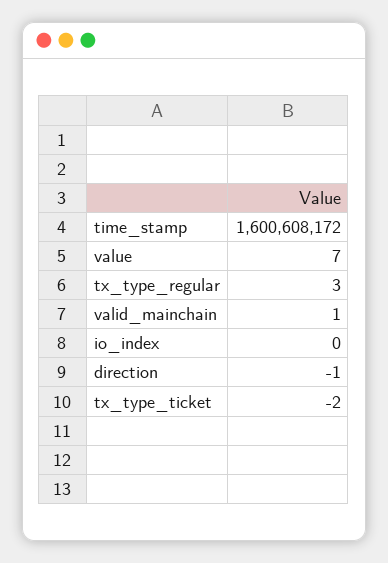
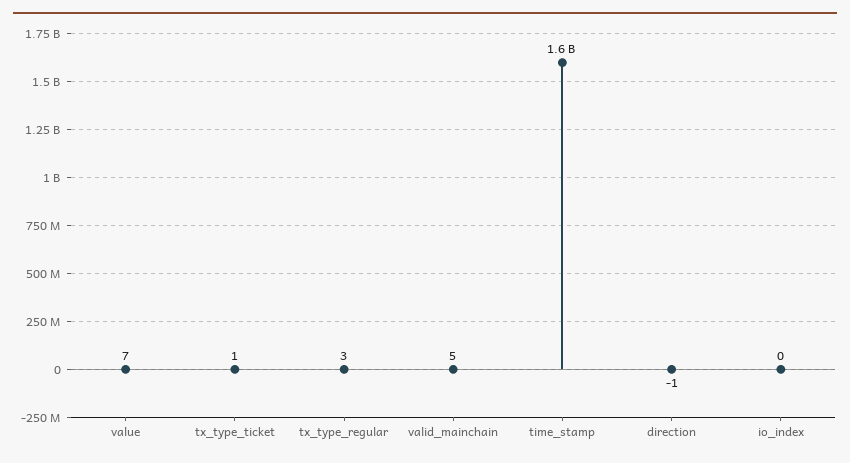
valid_mainchain: 1 -> 5
tx_type_ticket: -2 -> 1

